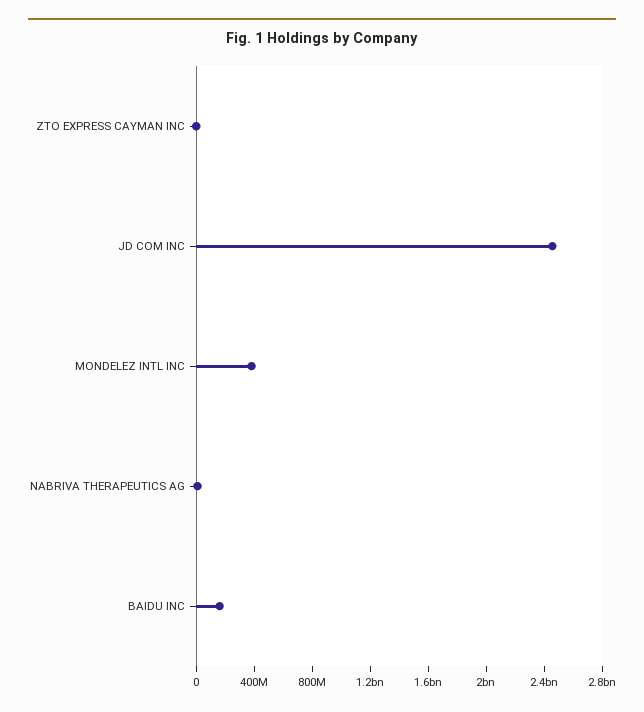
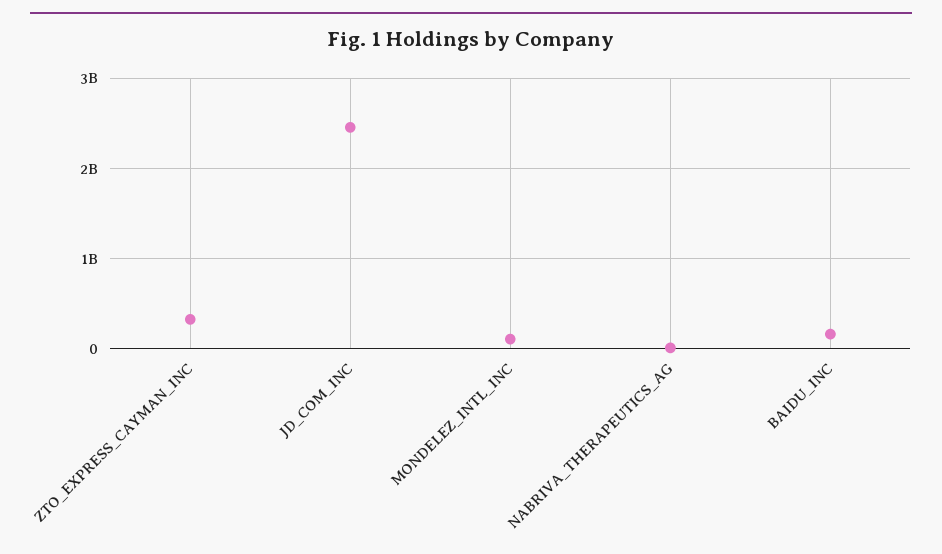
ZTO EXPRESS CAYMAN INC: 0 -> 300000000
MONDELEZ INTL INC: 400000000 -> 100000000

